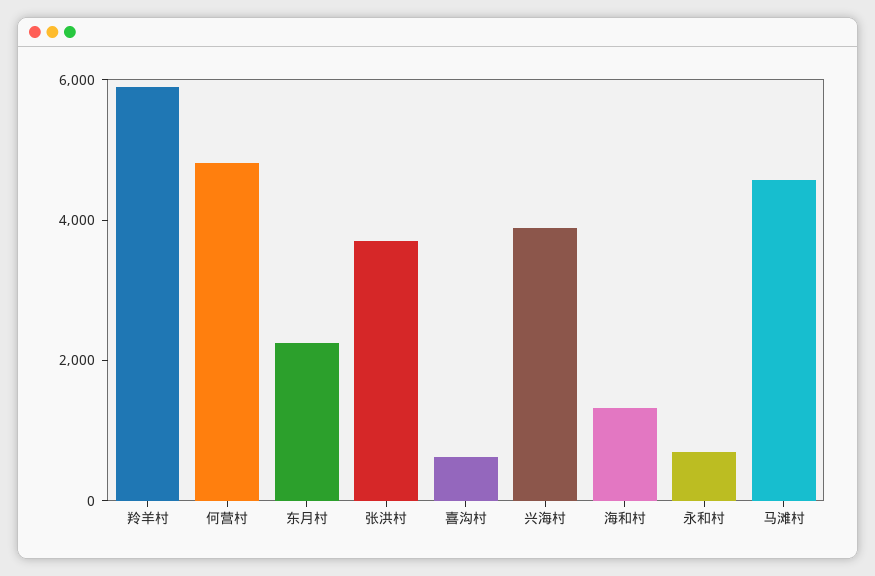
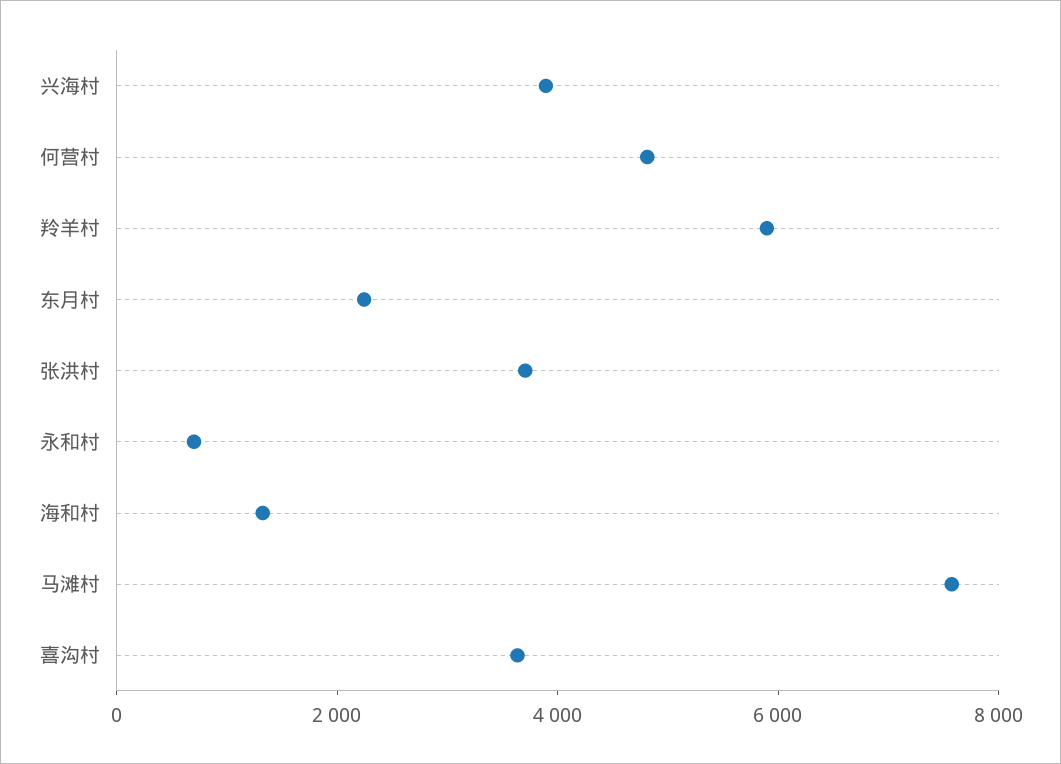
喜沟村: 500 -> 3500
马滩村: 4500 -> 7500

